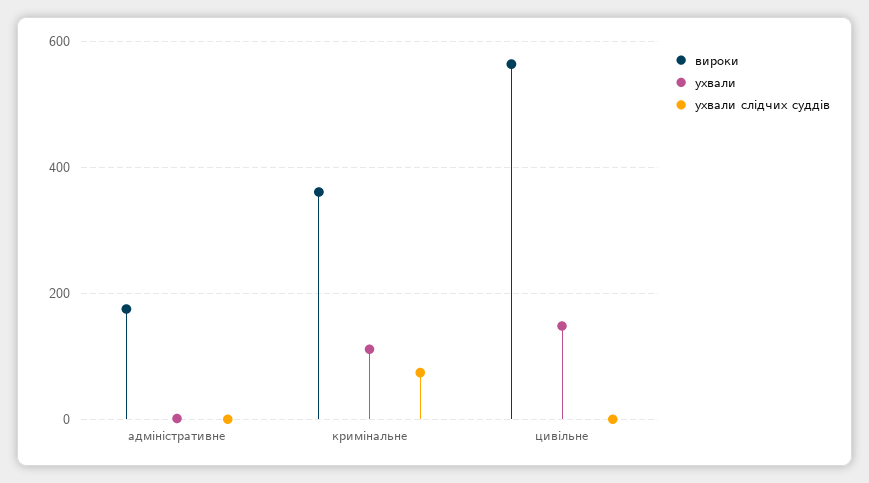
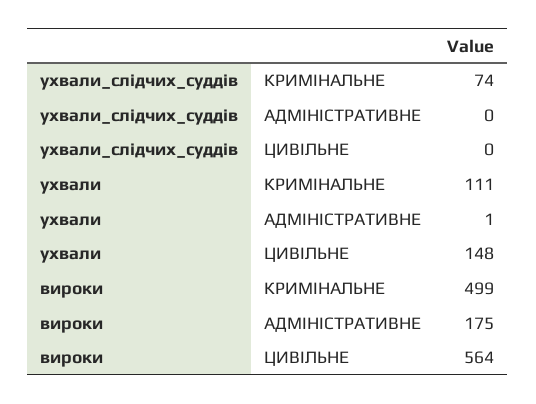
вироки, кримінальне: 360 -> 499

